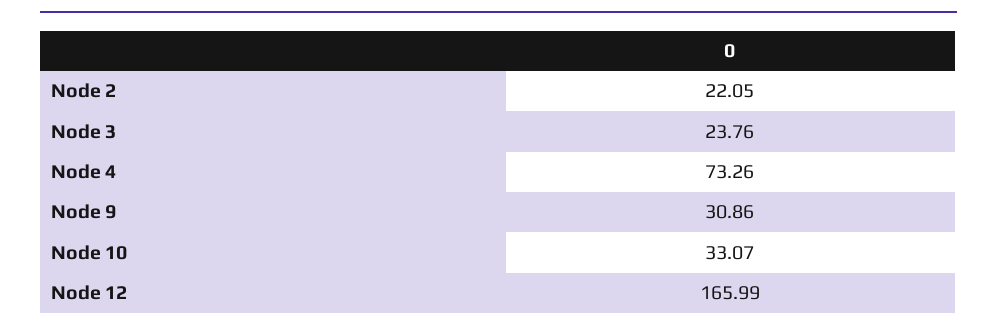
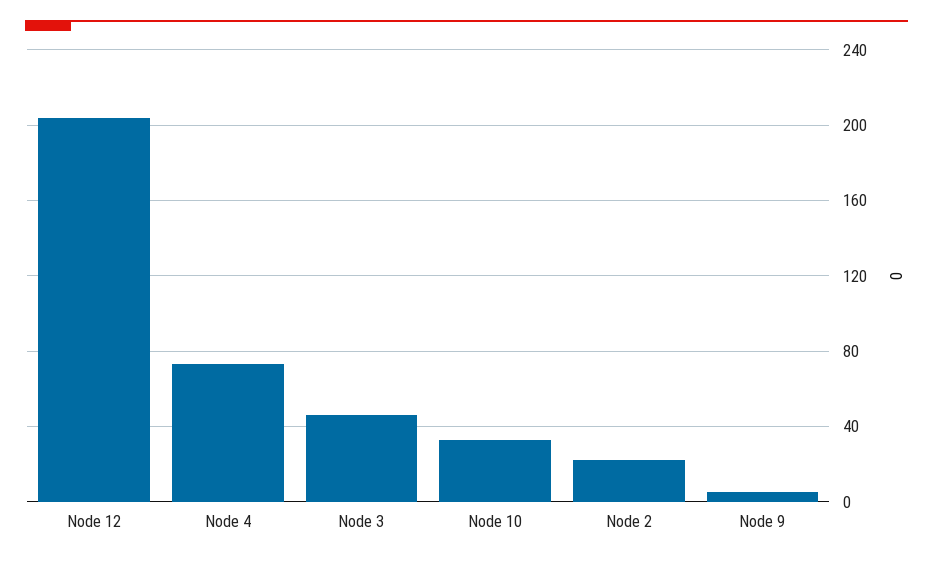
Node 3: 23.76 -> 45
Node 9: 30.86 -> 5
Node 12: 165.99 -> 205

